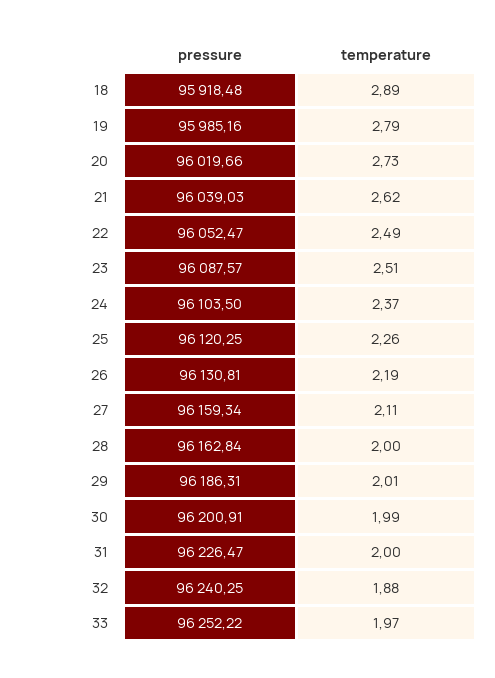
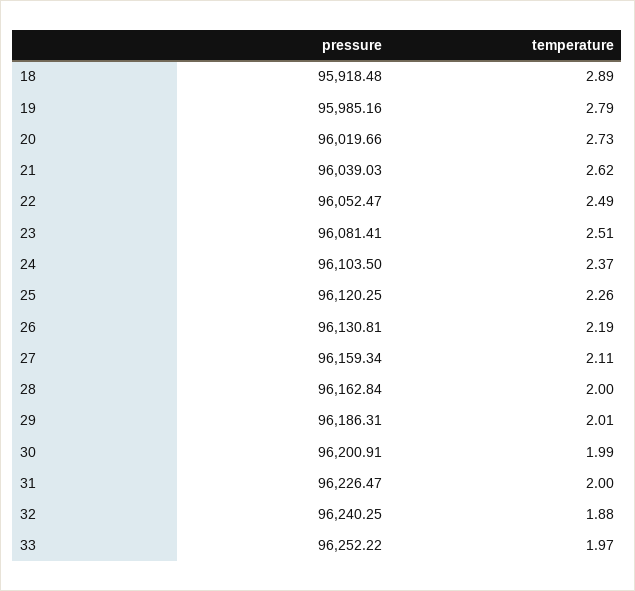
pressure, 23: 96087.57 -> 96081.41

